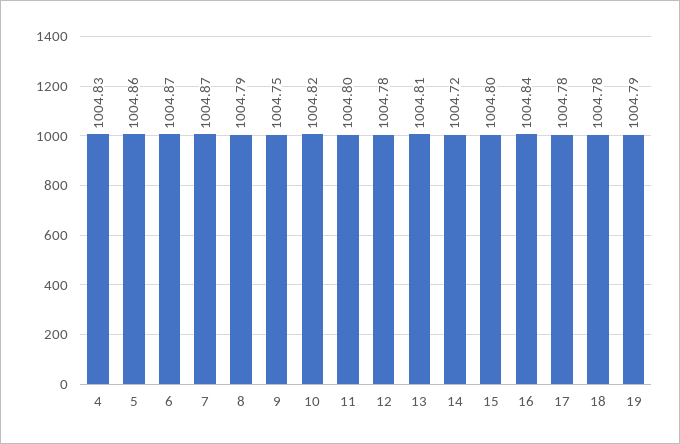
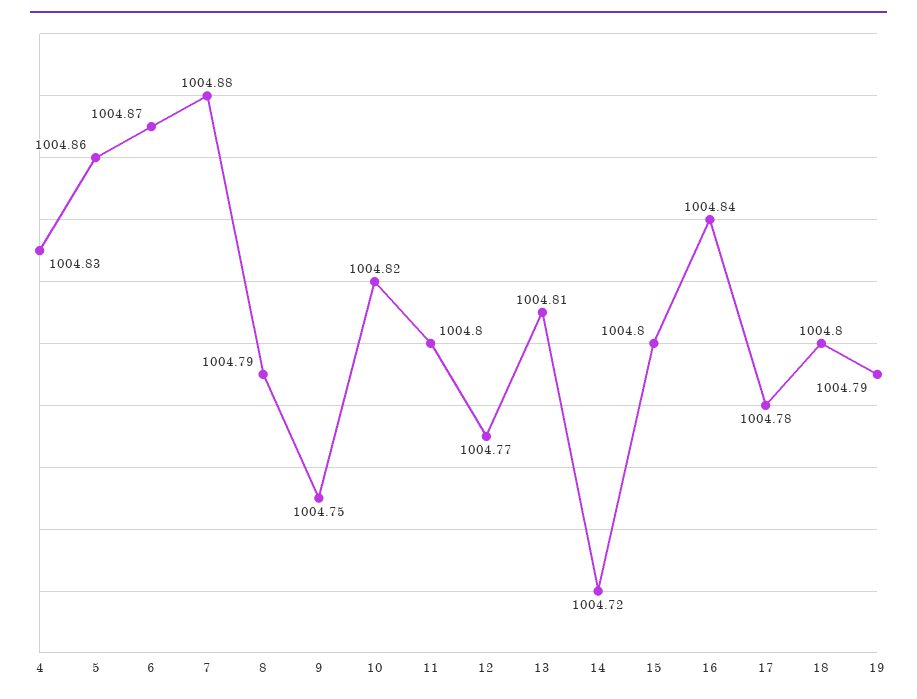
7: 1004.87 -> 1004.88
12: 1004.78 -> 1004.77
18: 1004.78 -> 1004.8

